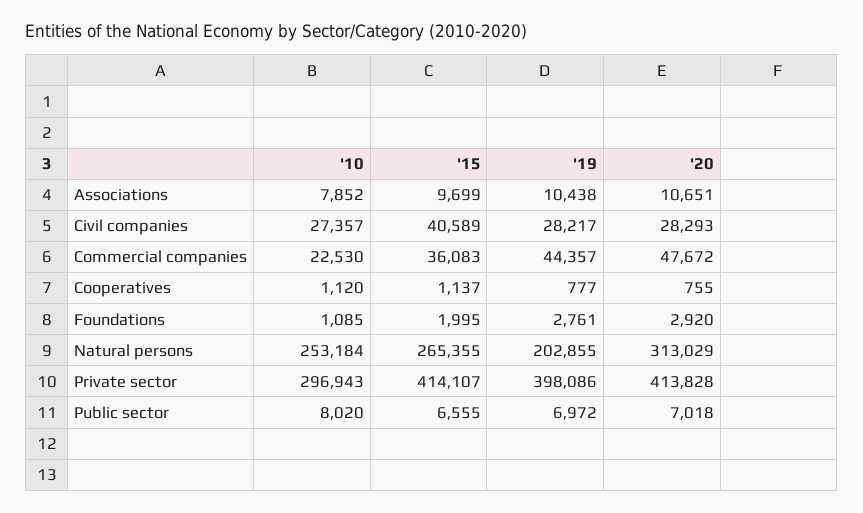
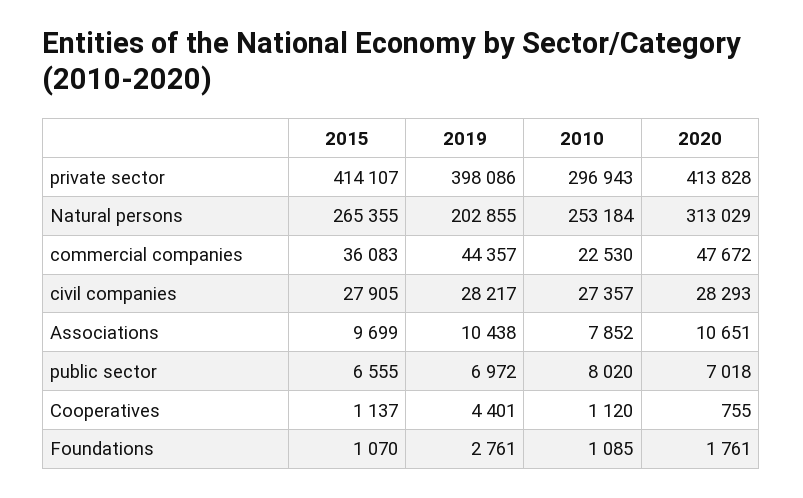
'15, Civil companies: 40589 -> 27905
'19, Cooperatives: 777 -> 4401
'15, Foundations: 1995 -> 1070
'20, Foundations: 2920 -> 1761

